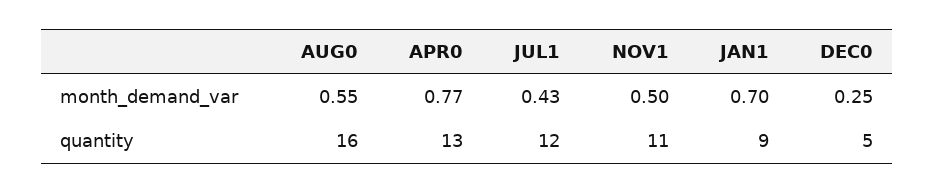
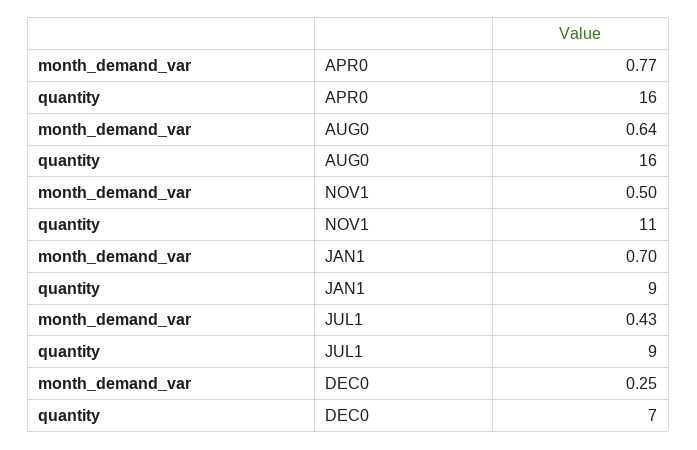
AUG0, month_demand_var: 0.55 -> 0.64
APR0, quantity: 13 -> 16
JUL1, quantity: 12 -> 9
DEC0, quantity: 5 -> 7

